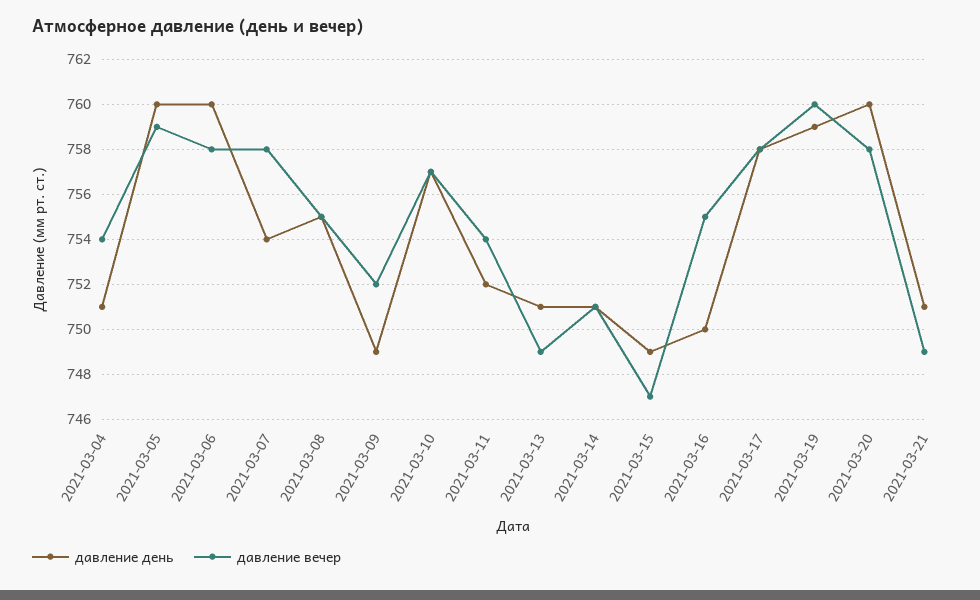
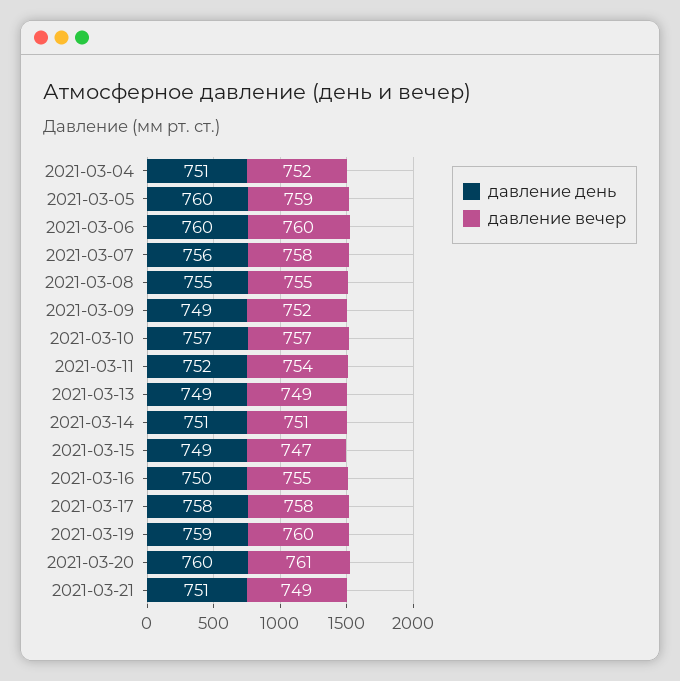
давление вечер, 2021-03-04: 754 -> 752
давление вечер, 2021-03-06: 758 -> 760
давление день, 2021-03-07: 754 -> 756
давление день, 2021-03-13: 751 -> 749
давление вечер, 2021-03-20: 758 -> 761

